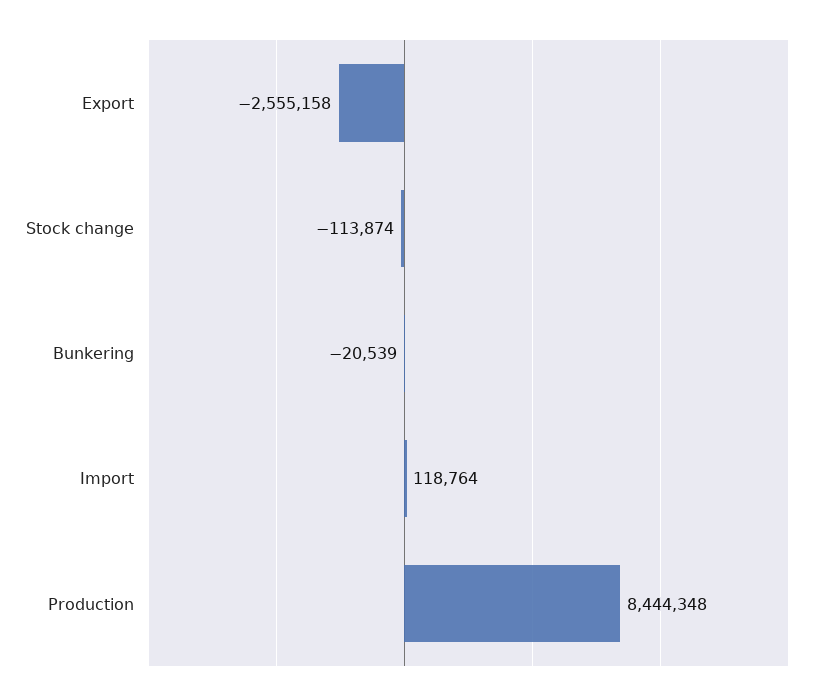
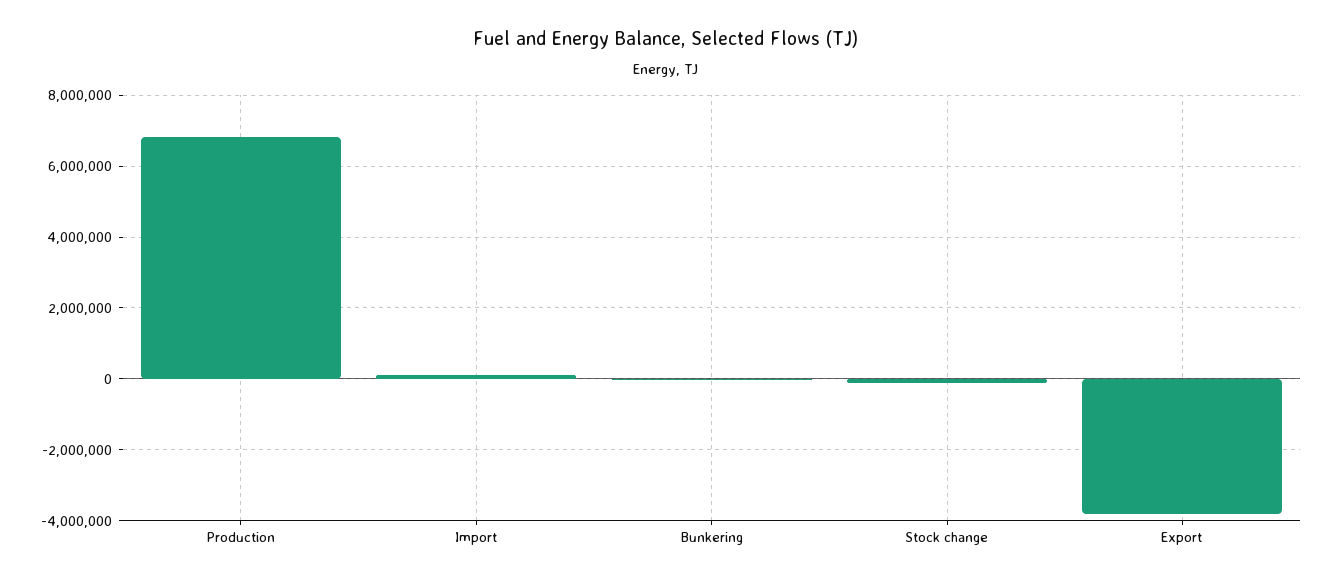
Export: -2555158 -> -3800000
Production: 8444348 -> 6800000

